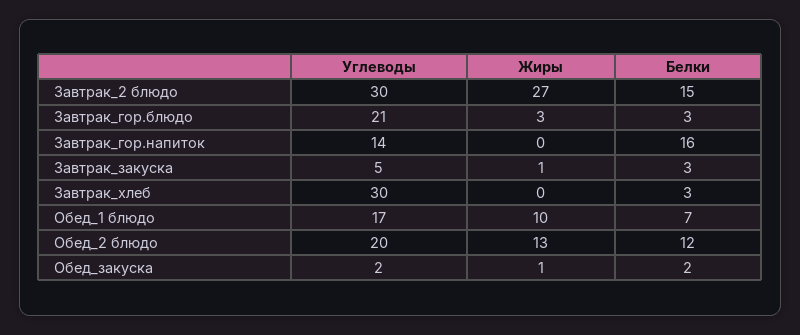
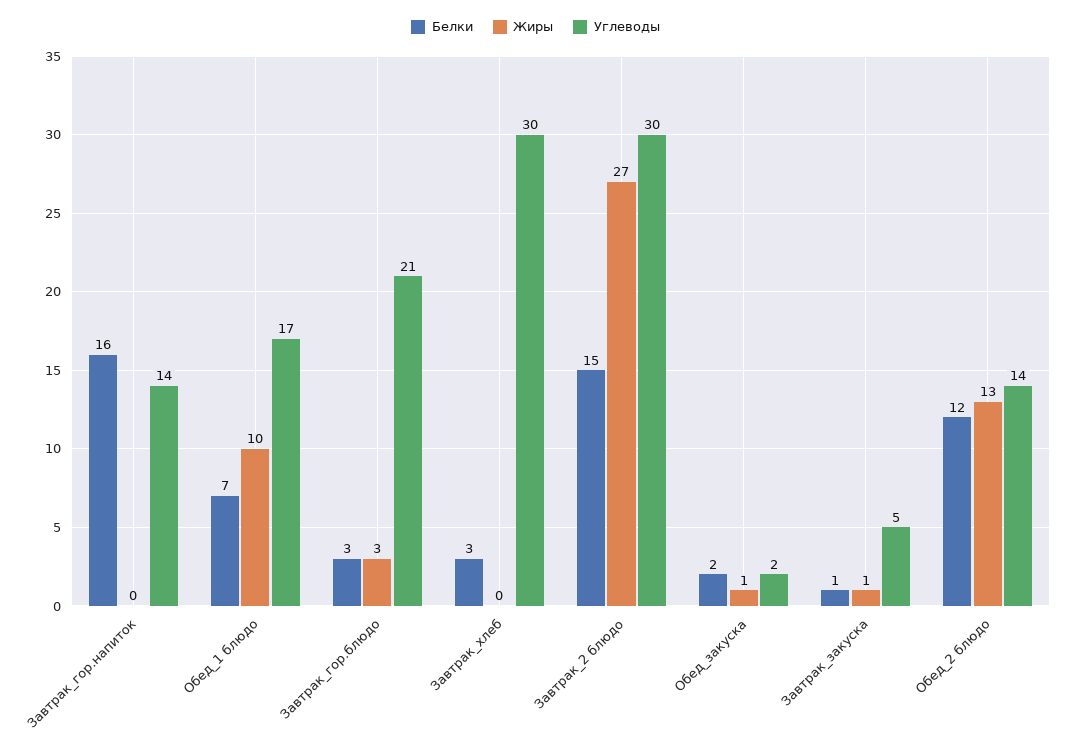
Белки, Завтрак_закуска: 3 -> 1
Углеводы, Обед_2 блюдо: 20 -> 14

